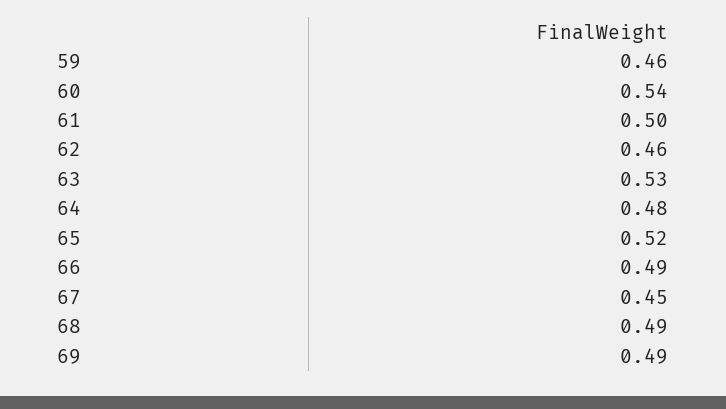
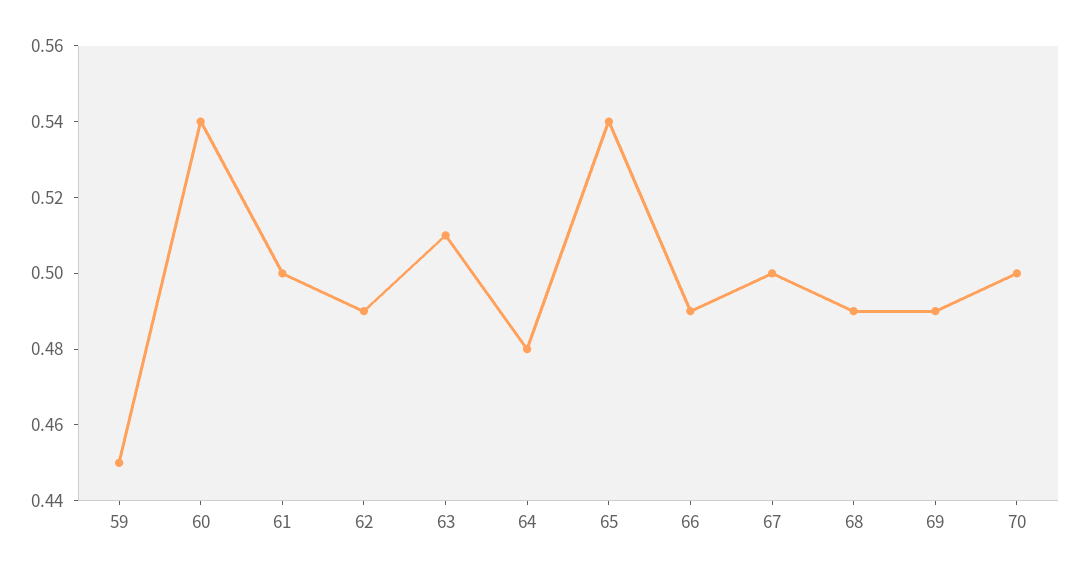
59: 0.46 -> 0.45
62: 0.46 -> 0.49
63: 0.53 -> 0.51
65: 0.52 -> 0.54
67: 0.45 -> 0.5
70: none -> 0.5

